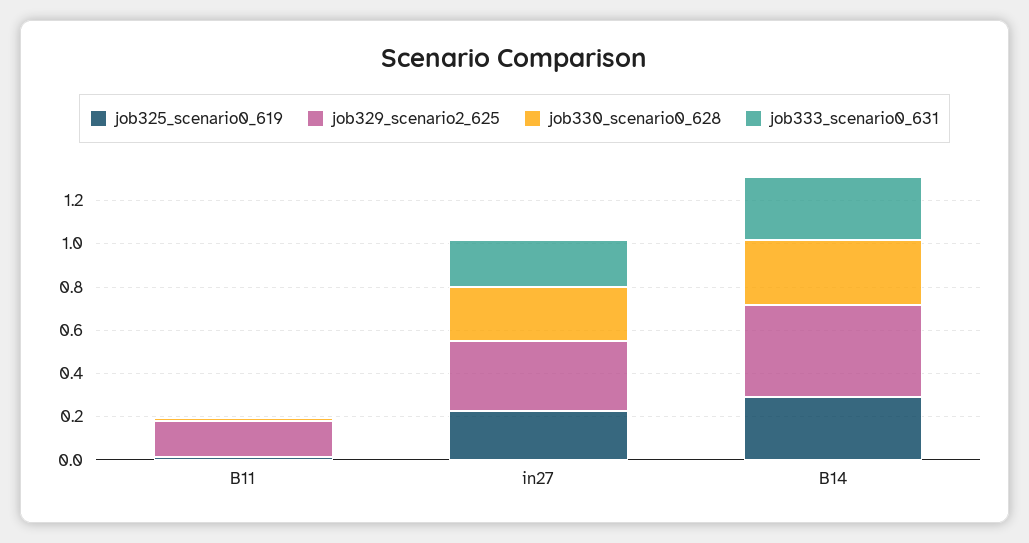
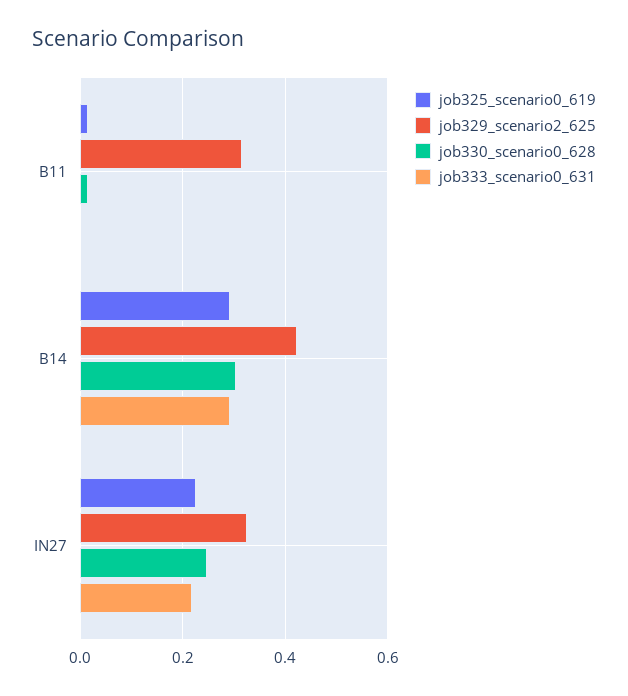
job329_scenario2_625, B11: 0.15 -> 0.32

